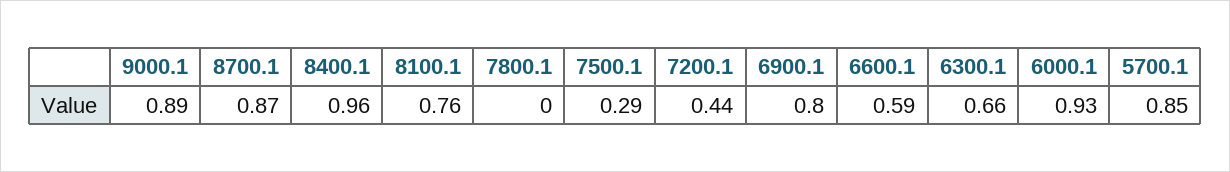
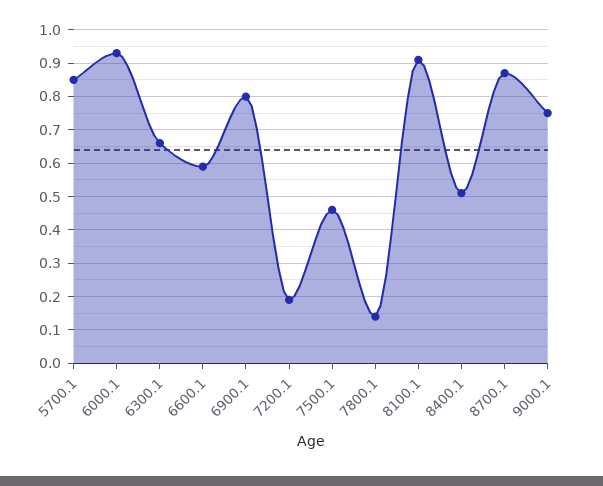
9000.1: 0.89 -> 0.75
8400.1: 0.96 -> 0.5
8100.1: 0.76 -> 0.9
7800.1: 0 -> 0.15
7500.1: 0.29 -> 0.45
7200.1: 0.44 -> 0.2

